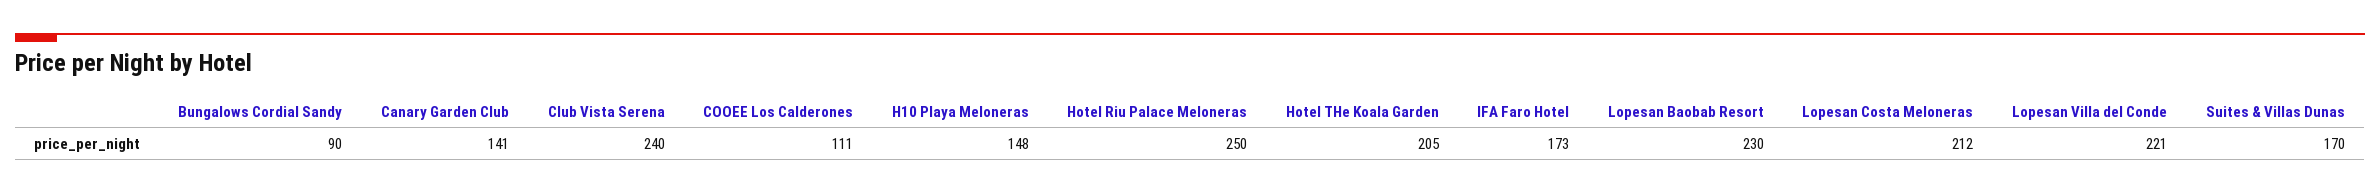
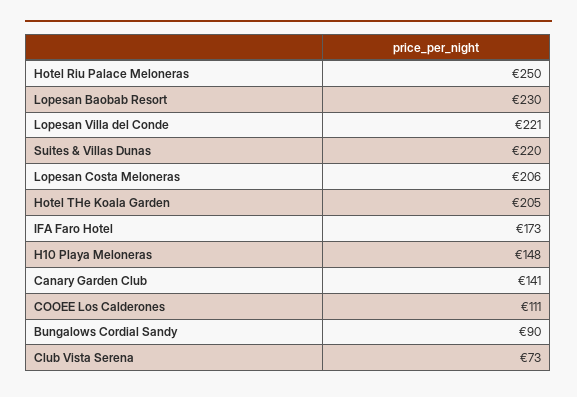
Club Vista Serena: 240 -> 73
Lopesan Costa Meloneras: 212 -> 206
Suites & Villas Dunas: 170 -> 220

